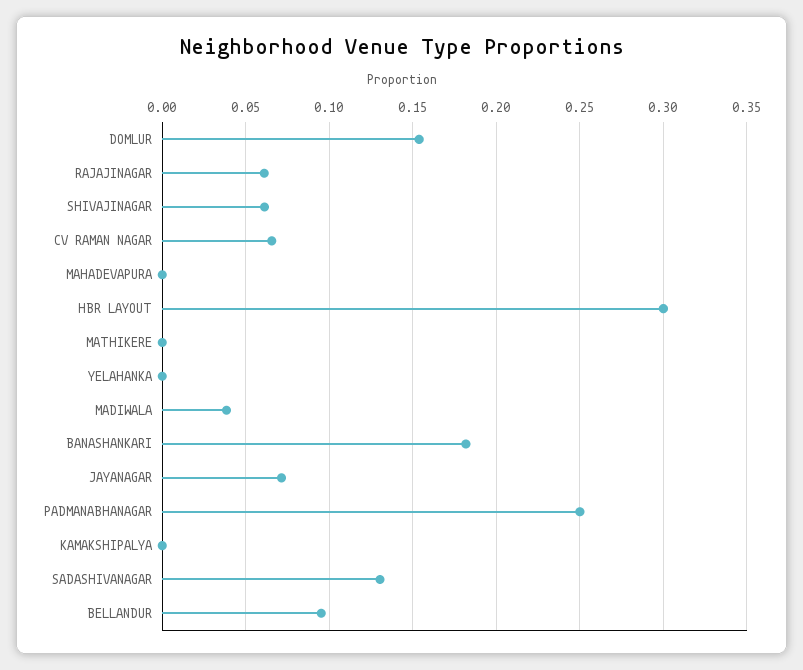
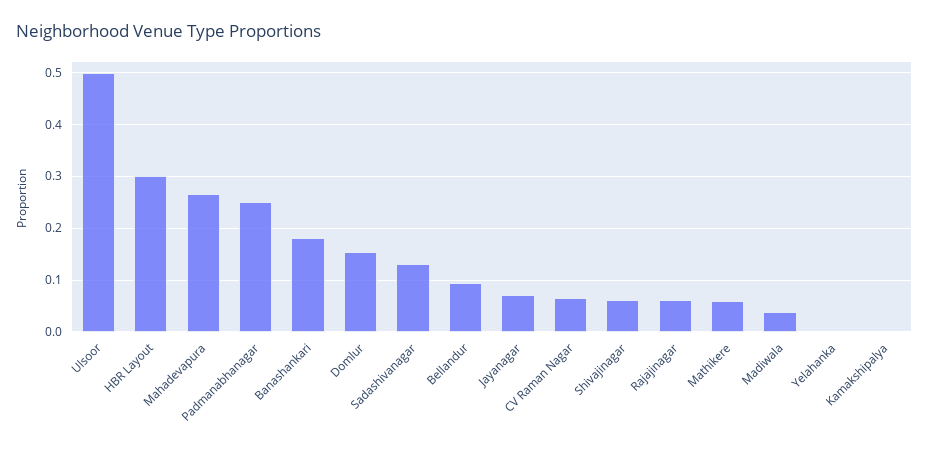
MAHADEVAPURA: 0 -> 0.26
MATHIKERE: 0 -> 0.06
Ulsoor: none -> 0.5

